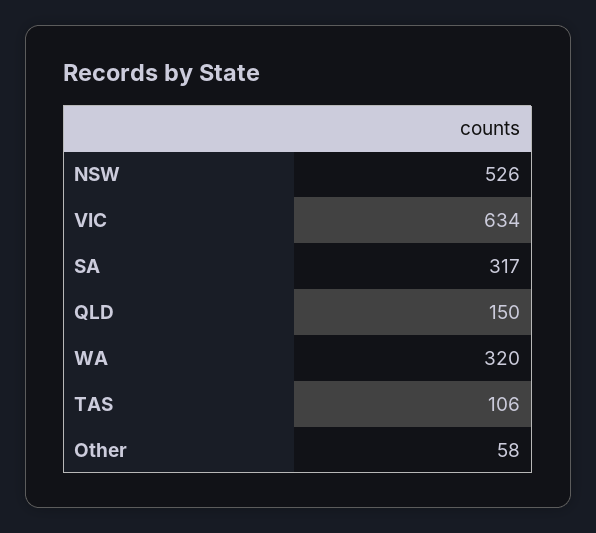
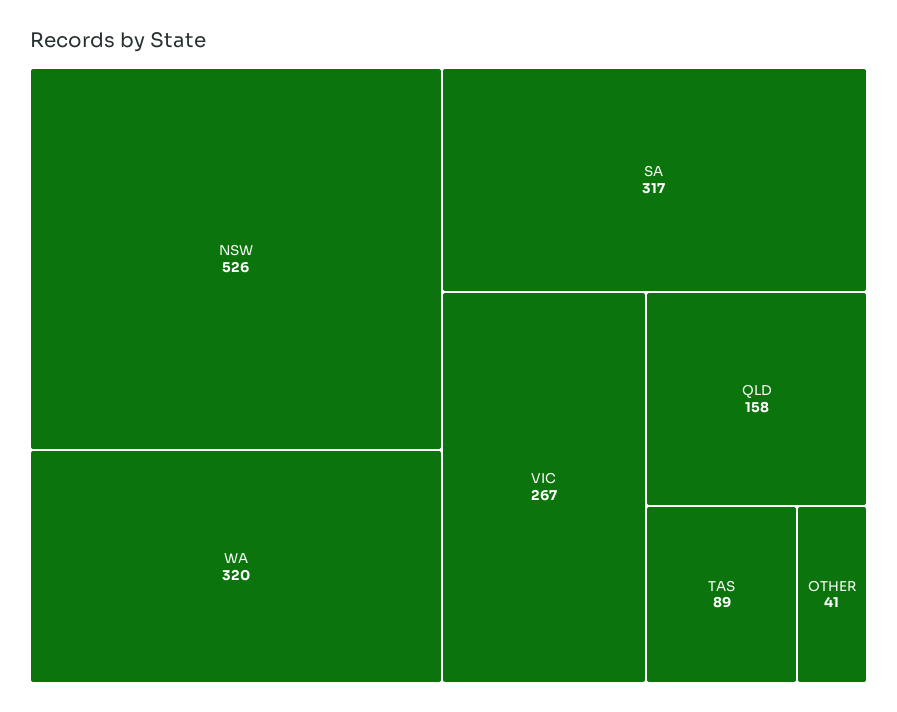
VIC: 634 -> 267
QLD: 150 -> 158
TAS: 106 -> 89
Other: 58 -> 41

